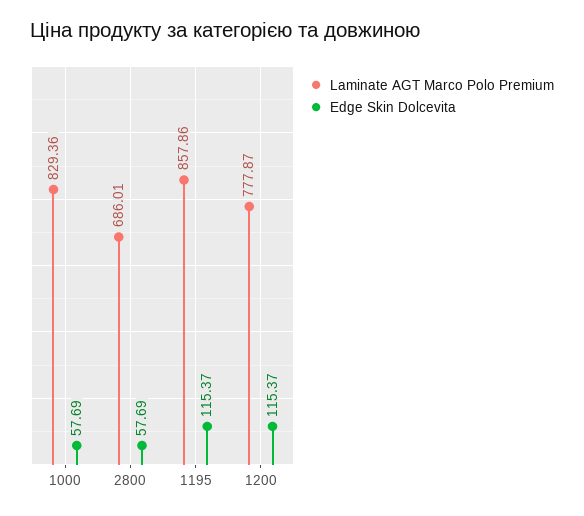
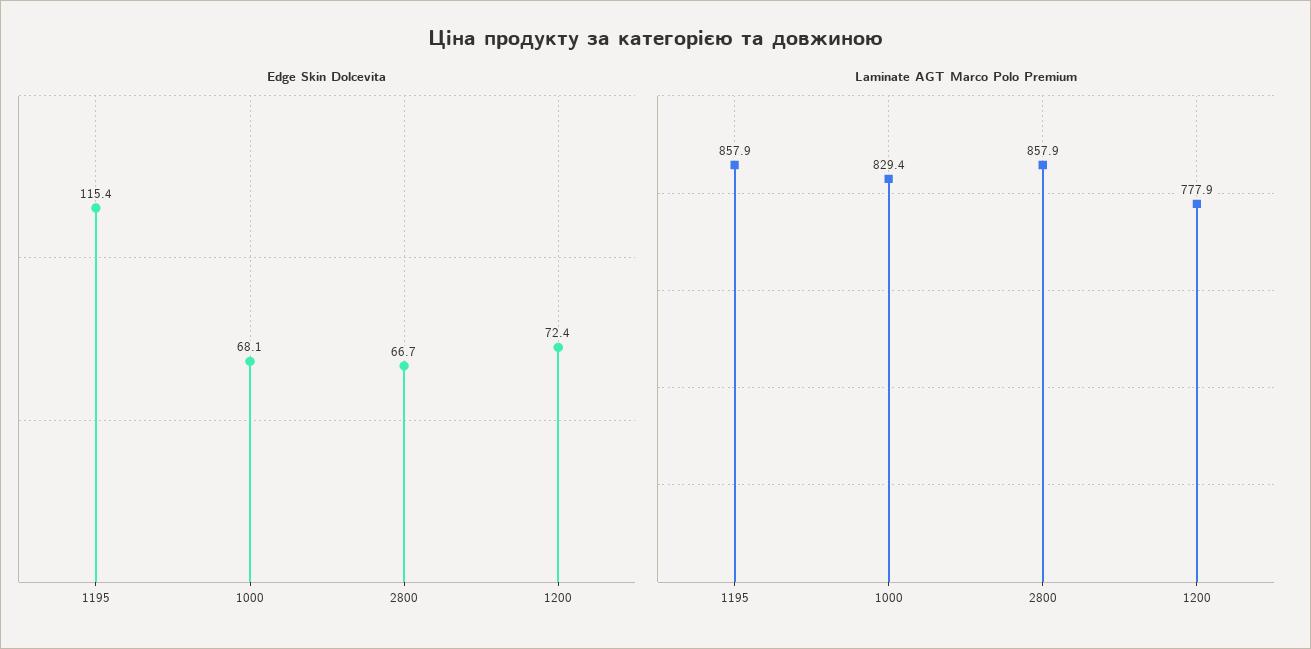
Edge Skin Dolcevita, 1000: 57.69 -> 68.1
Laminate AGT Marco Polo Premium, 2800: 686.01 -> 857.9
Edge Skin Dolcevita, 2800: 57.69 -> 66.7
Edge Skin Dolcevita, 1200: 115.37 -> 72.4

